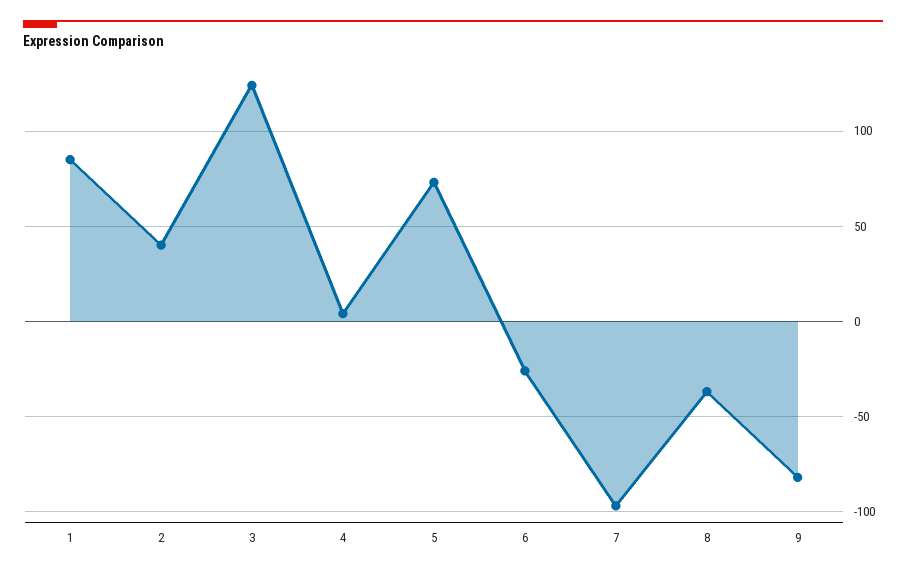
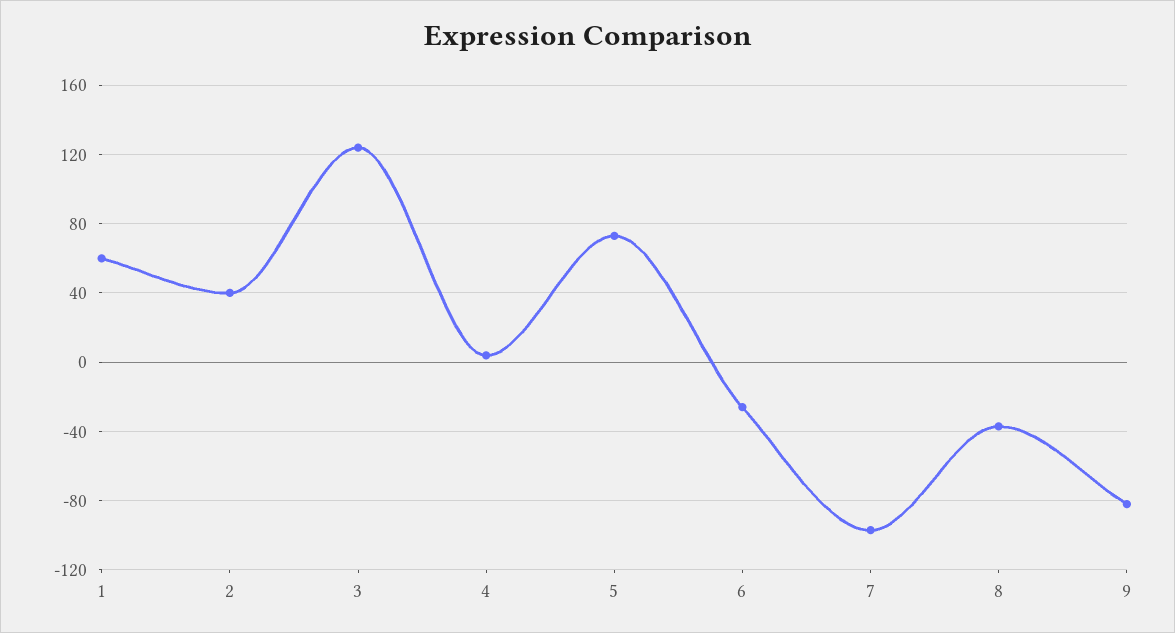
1: 85 -> 60

